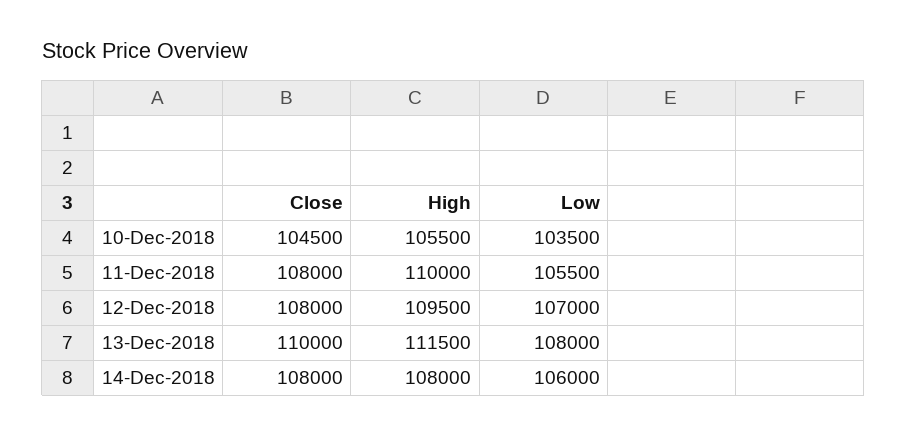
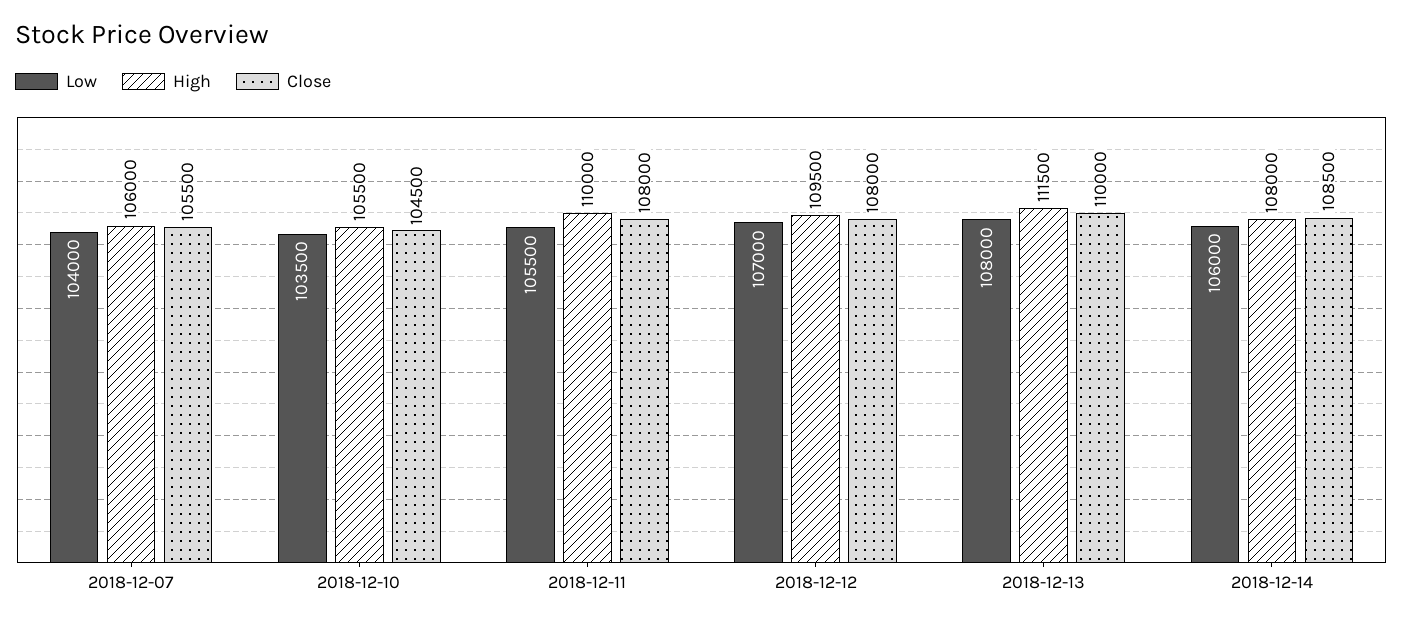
Close, 14-Dec-2018: 108000 -> 108500
Low, 2018-12-07: none -> 104000
High, 2018-12-07: none -> 106000
Close, 2018-12-07: none -> 105500

